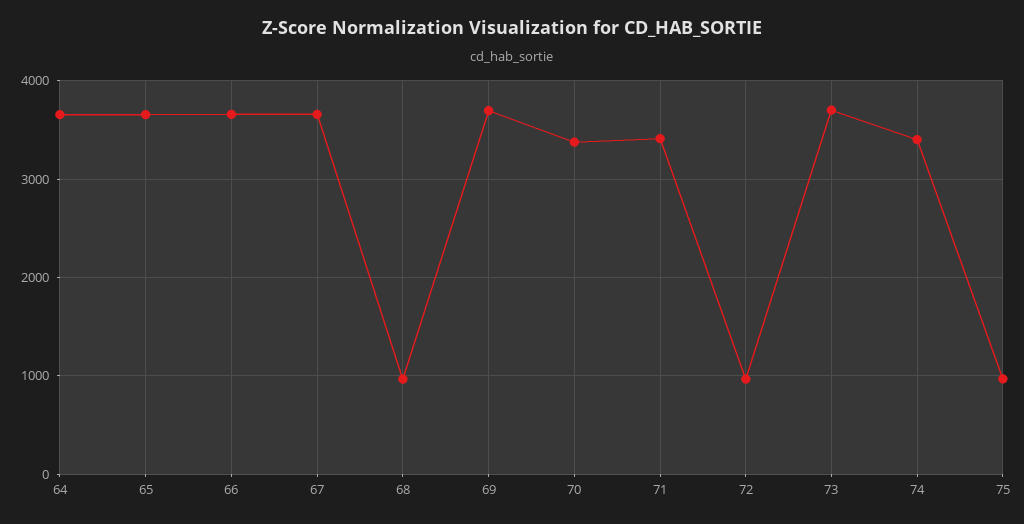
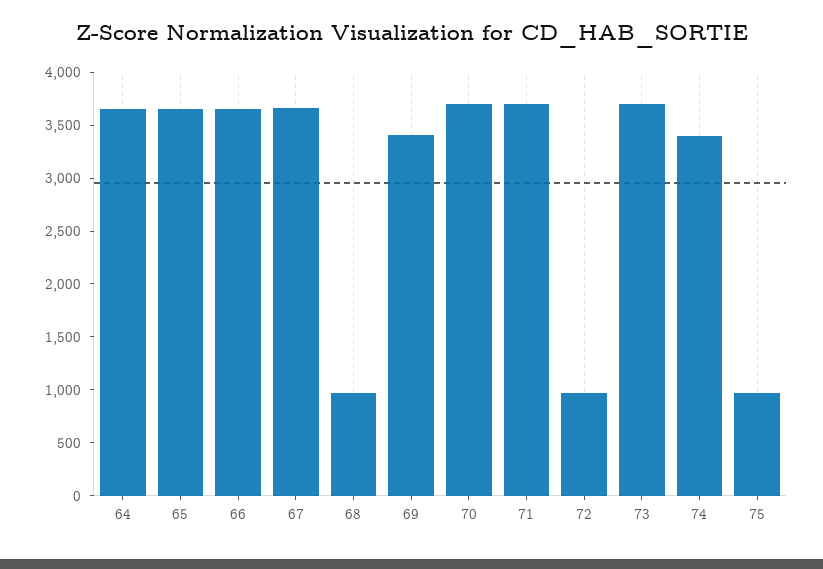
69: 3700 -> 3400
70: 3400 -> 3700
71: 3400 -> 3700

